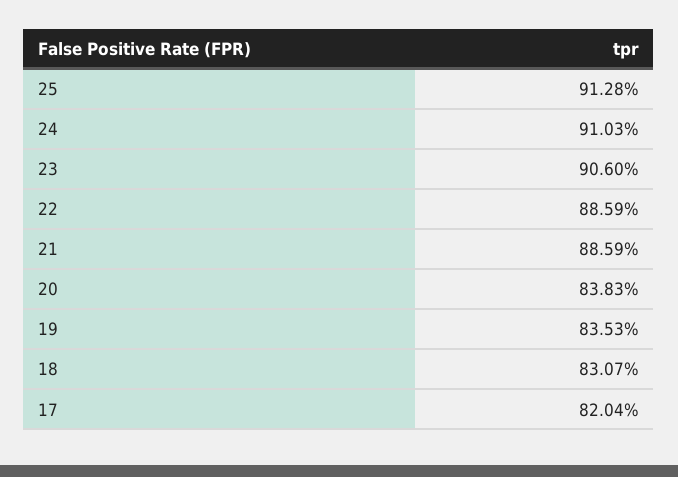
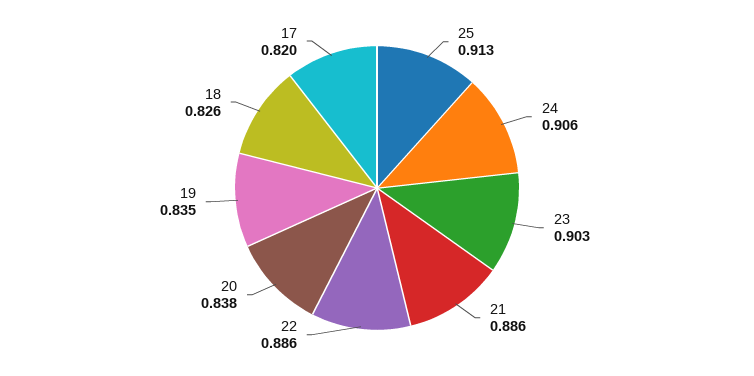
24: 0.9103 -> 0.906
23: 0.906 -> 0.903
18: 0.8307 -> 0.826

